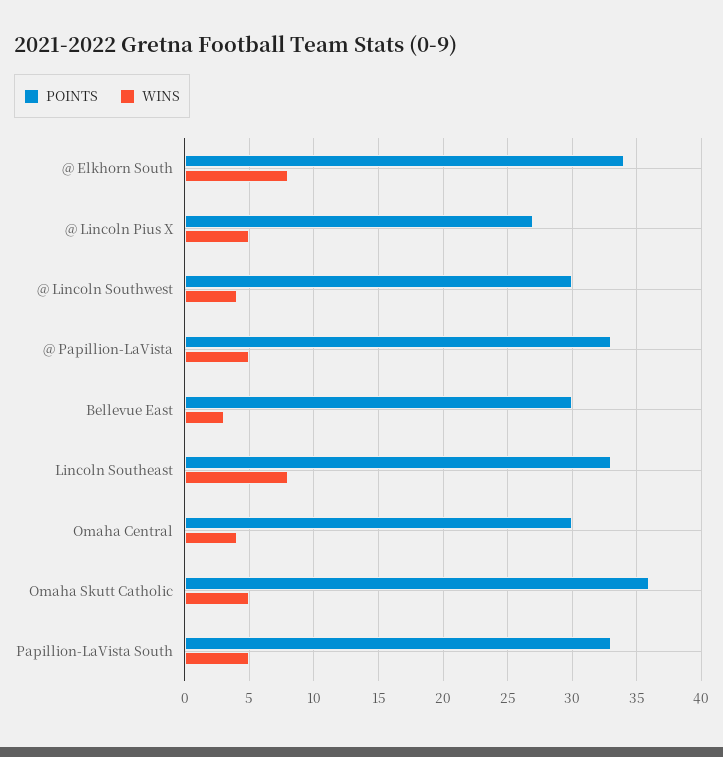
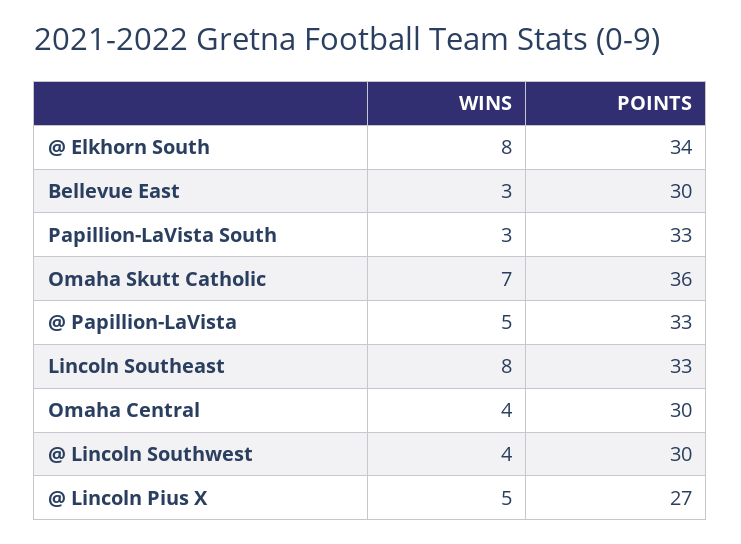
WINS, Omaha Skutt Catholic: 5 -> 7
WINS, Papillion-LaVista South: 5 -> 3

